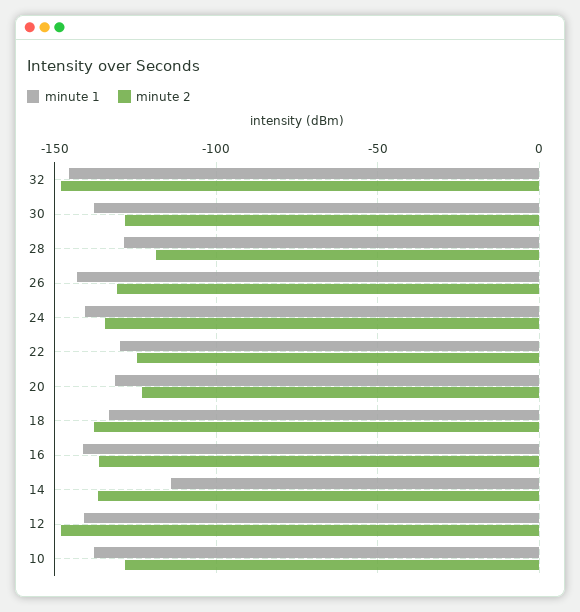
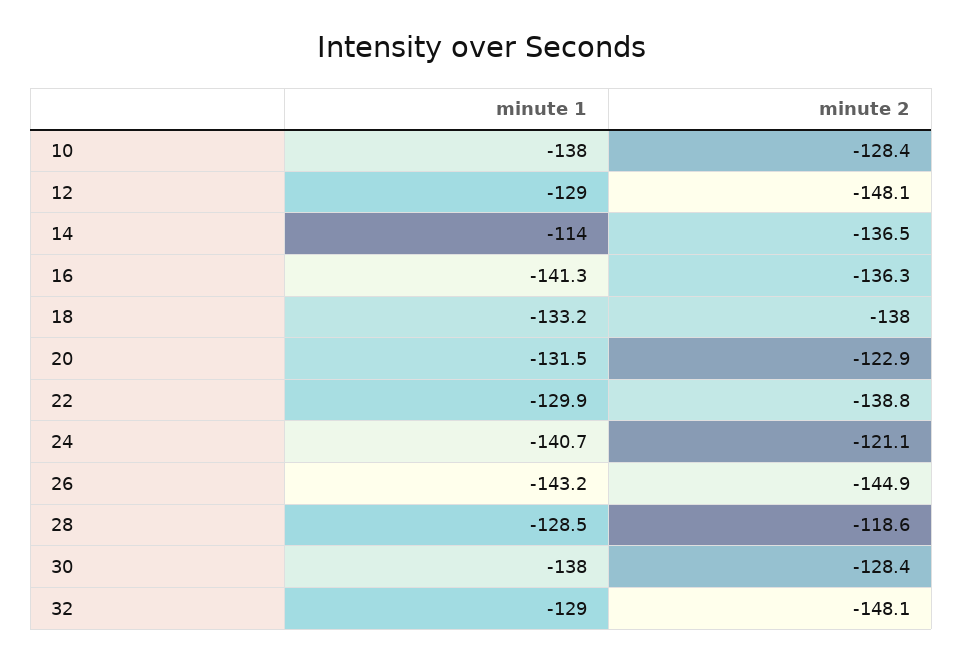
minute 1, 32: -145 -> -129
minute 2, 26: -130 -> -144.9
minute 2, 24: -135 -> -121.1
minute 2, 22: -125 -> -138.8
minute 1, 12: -140 -> -129

